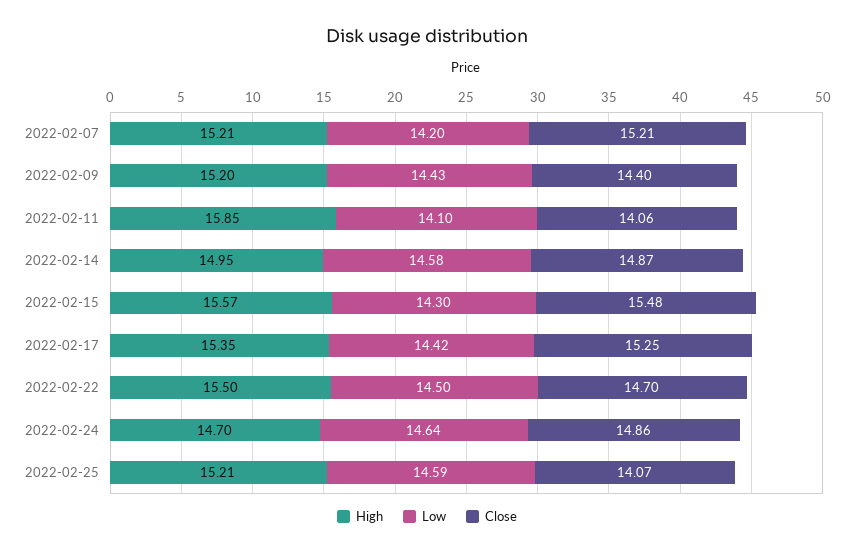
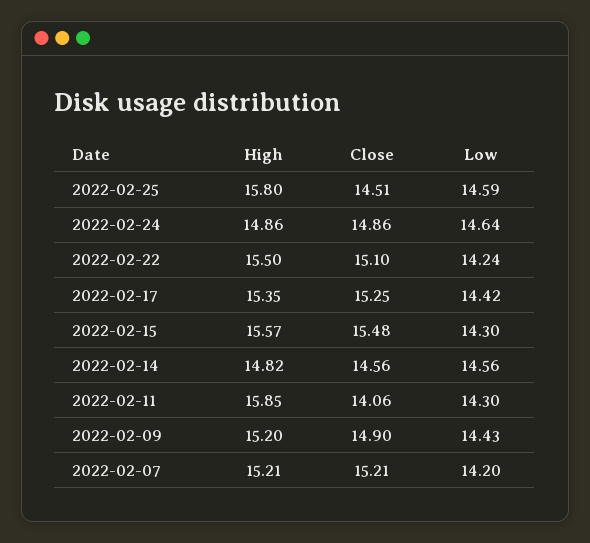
Close, 2022-02-09: 14.4 -> 14.9
Low, 2022-02-11: 14.1 -> 14.3
High, 2022-02-14: 14.95 -> 14.82
Low, 2022-02-14: 14.58 -> 14.56
Close, 2022-02-14: 14.87 -> 14.56
Low, 2022-02-22: 14.5 -> 14.24
Close, 2022-02-22: 14.7 -> 15.1
High, 2022-02-24: 14.7 -> 14.86
High, 2022-02-25: 15.21 -> 15.8
Close, 2022-02-25: 14.07 -> 14.51

